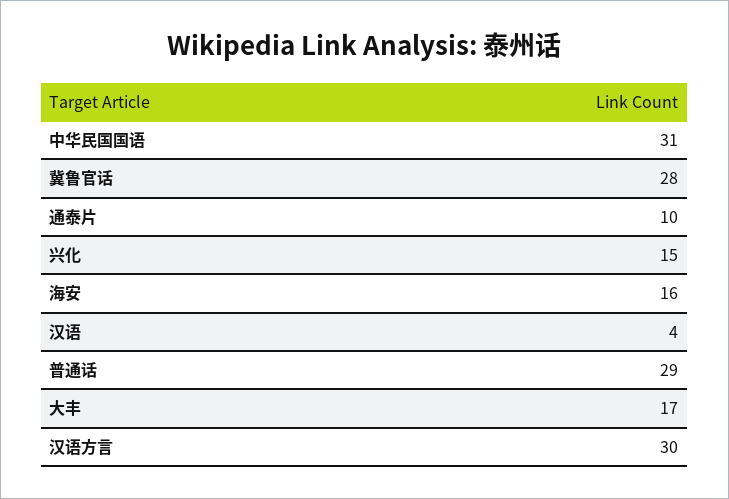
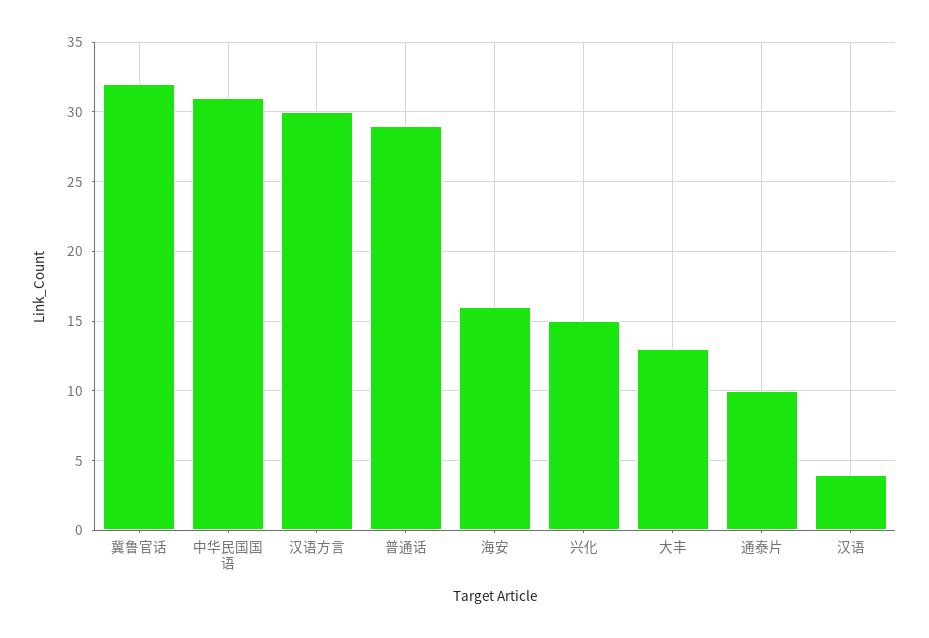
冀鲁官话: 28 -> 32
大丰: 17 -> 13

